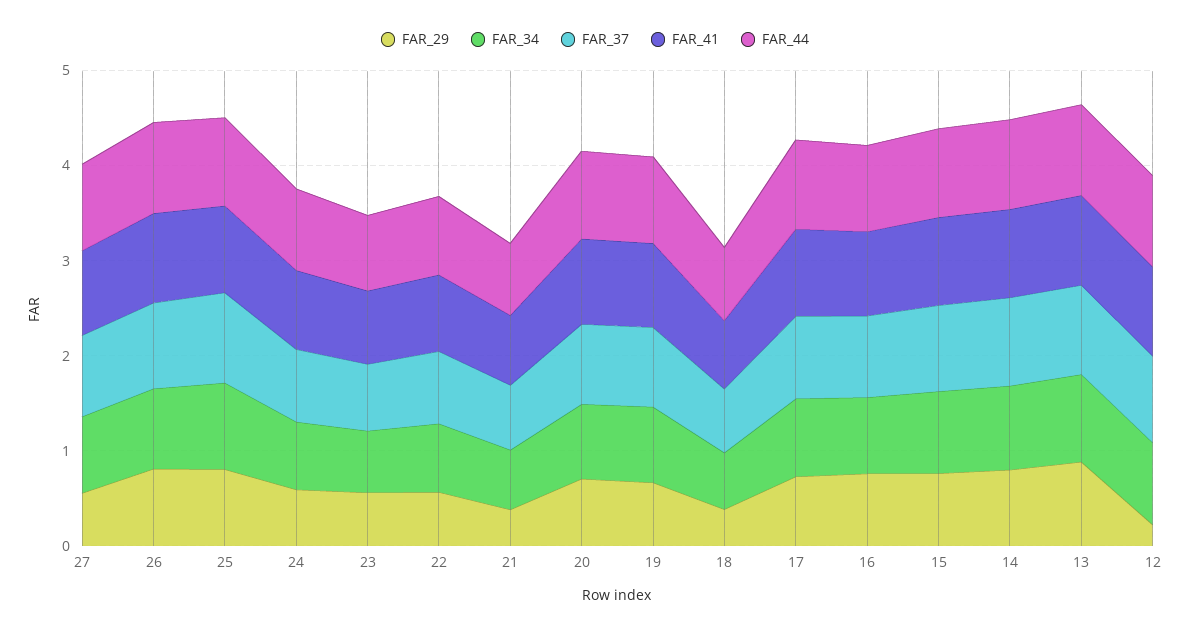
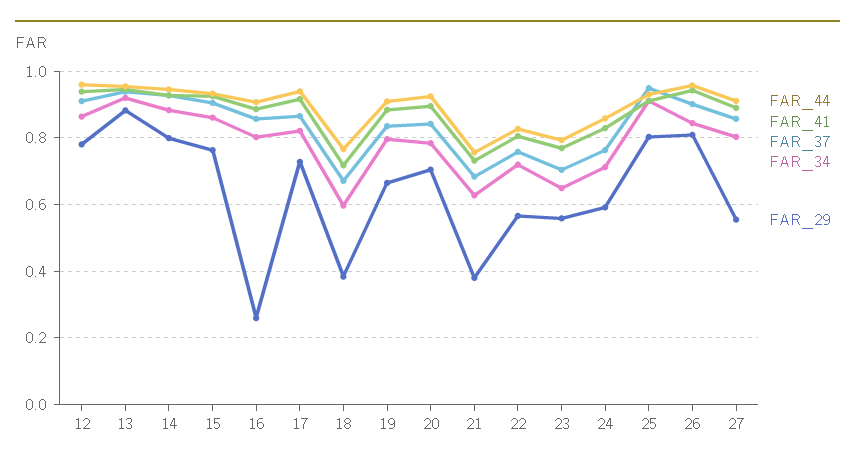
FAR_29, 16: 0.8 -> 0.26
FAR_29, 12: 0.2 -> 0.78

